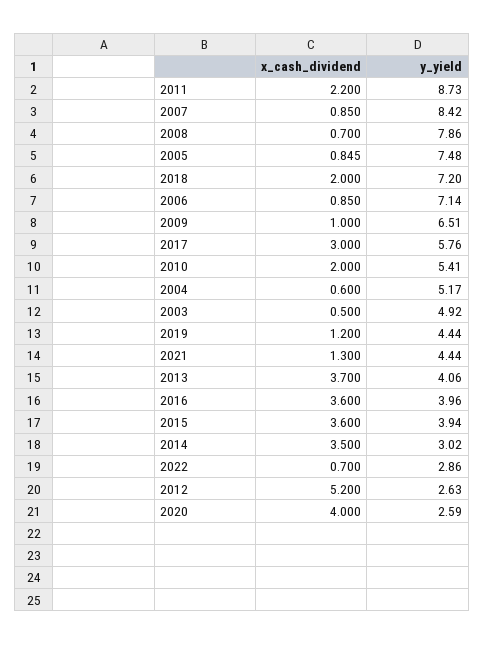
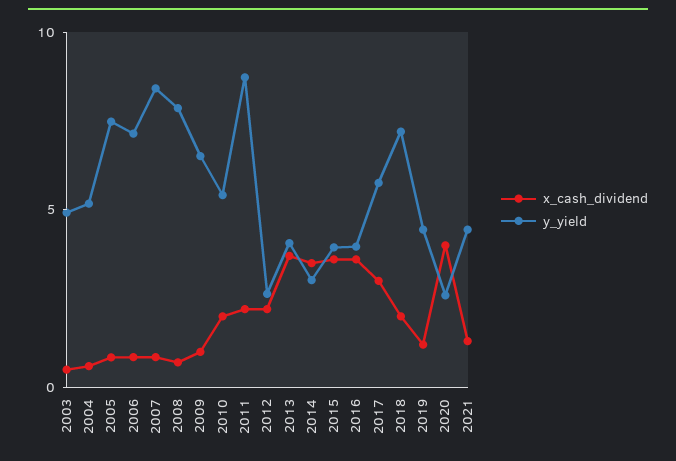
x_cash_dividend, 2022: 0.7 -> none
y_yield, 2022: 2.86 -> none
x_cash_dividend, 2012: 5.2 -> 2

